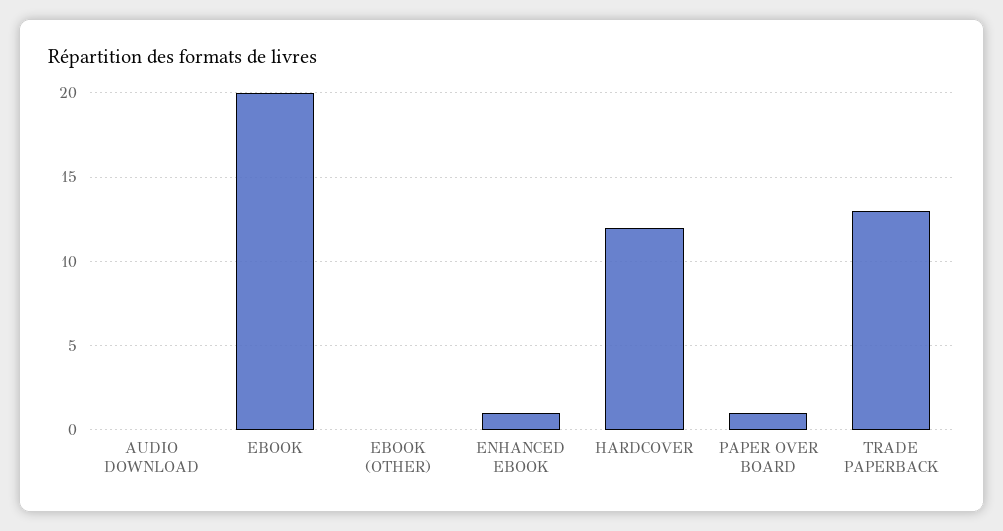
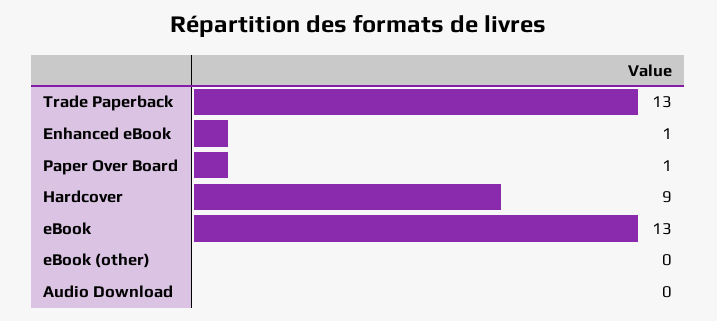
EBOOK: 20 -> 13
HARDCOVER: 12 -> 9

